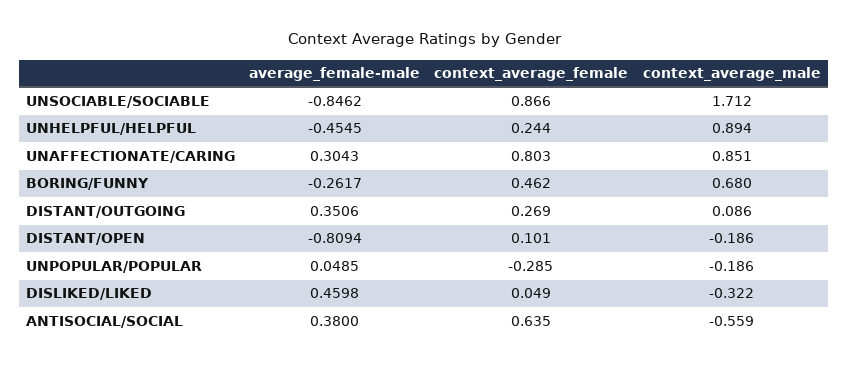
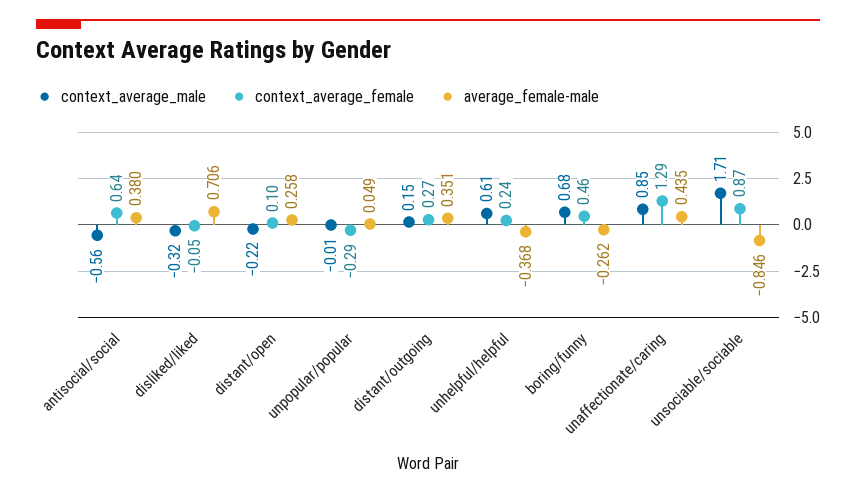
average_female-male, UNHELPFUL/HELPFUL: -0.4545 -> -0.368
context_average_male, UNHELPFUL/HELPFUL: 0.894 -> 0.61
average_female-male, UNAFFECTIONATE/CARING: 0.3043 -> 0.435
context_average_female, UNAFFECTIONATE/CARING: 0.803 -> 1.29
context_average_male, DISTANT/OUTGOING: 0.086 -> 0.15
average_female-male, DISTANT/OPEN: -0.8094 -> 0.258
context_average_male, DISTANT/OPEN: -0.186 -> -0.22
context_average_male, UNPOPULAR/POPULAR: -0.186 -> -0.01
average_female-male, DISLIKED/LIKED: 0.4598 -> 0.706
context_average_female, DISLIKED/LIKED: 0.049 -> -0.05

